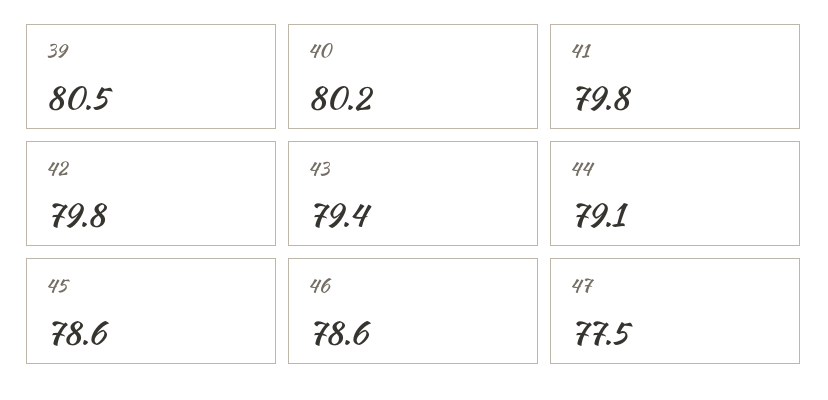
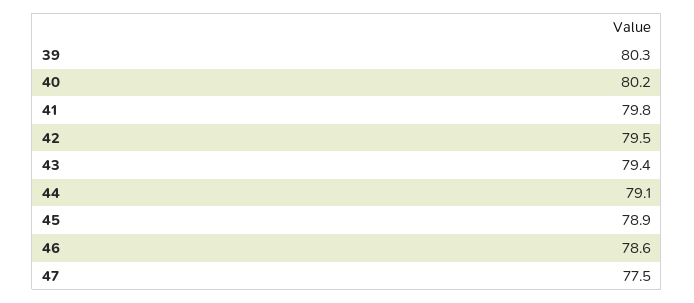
39: 80.5 -> 80.3
42: 79.8 -> 79.5
45: 78.6 -> 78.9

